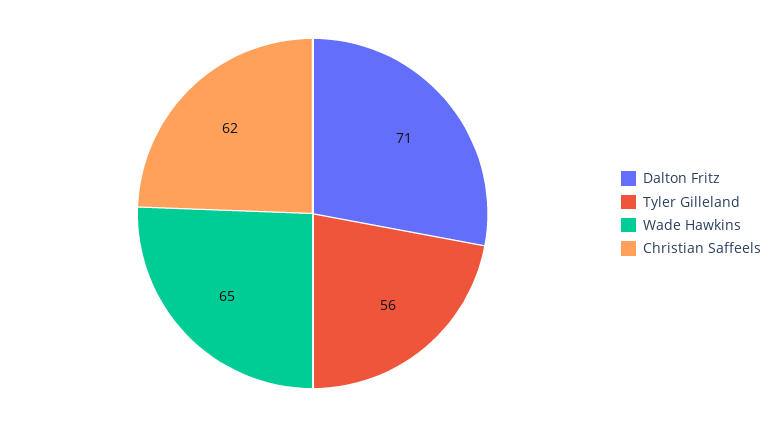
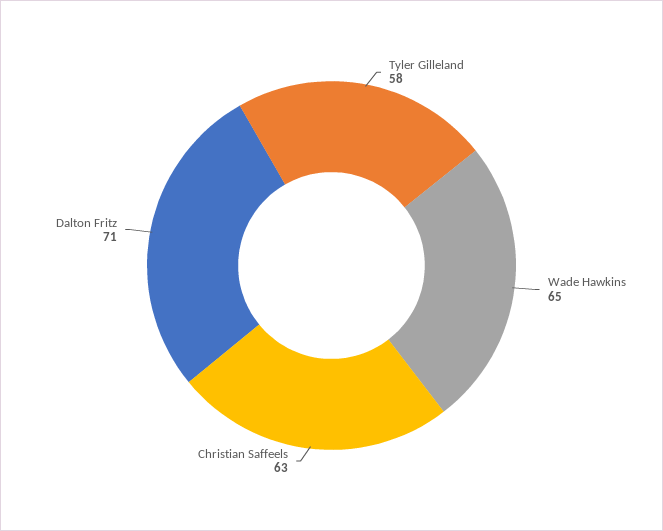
Tyler Gilleland: 56 -> 58
Christian Saffeels: 62 -> 63

